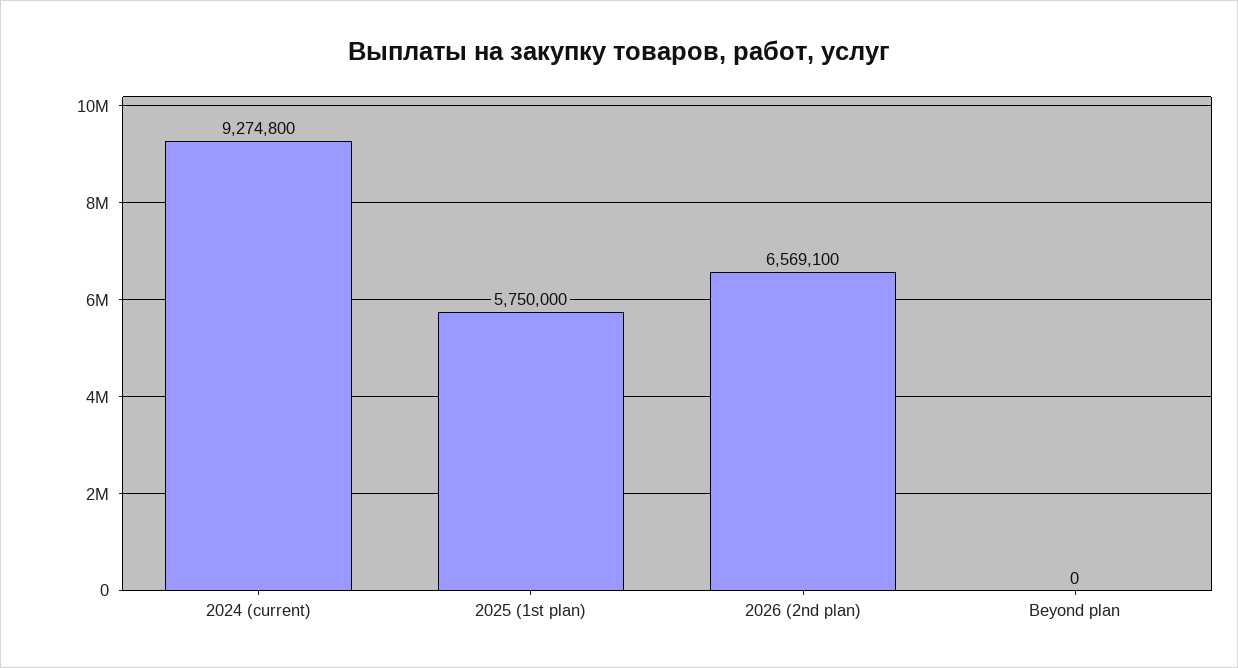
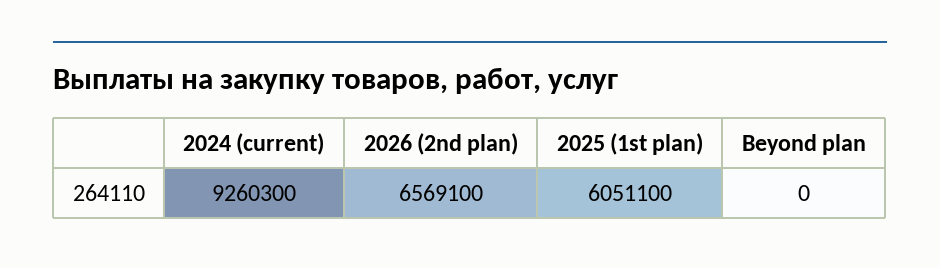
2024 (current): 9274800 -> 9260300
2025 (1st plan): 5750000 -> 6051100

